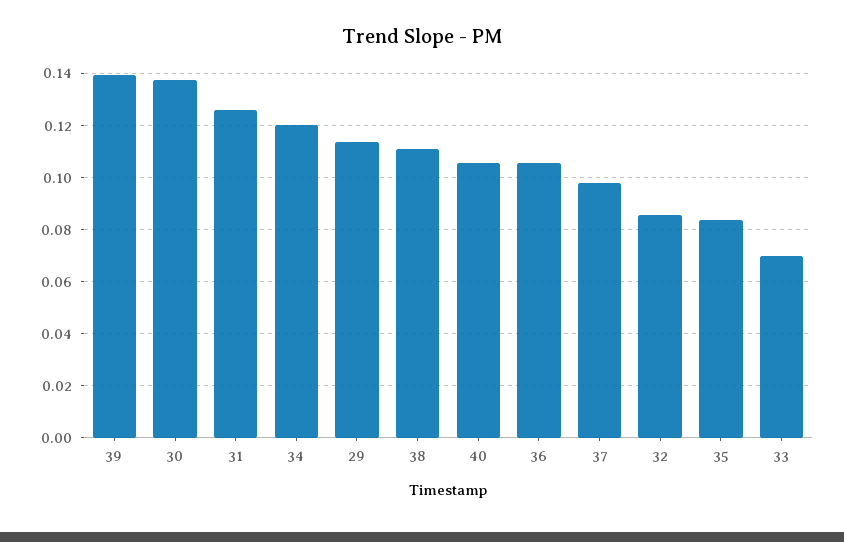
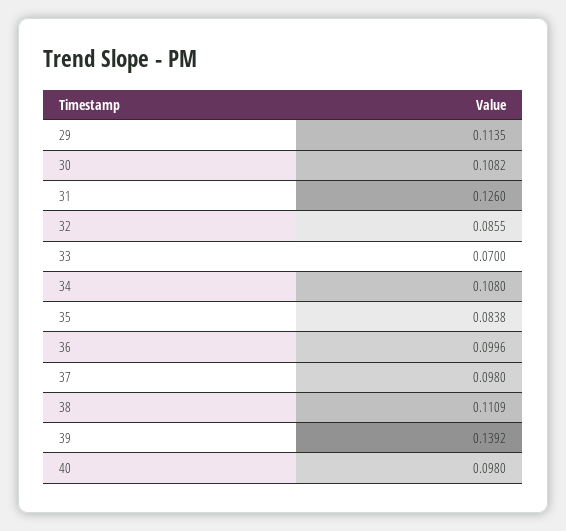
30: 0.1375 -> 0.1082
34: 0.12 -> 0.108
40: 0.105 -> 0.098
36: 0.105 -> 0.0996

